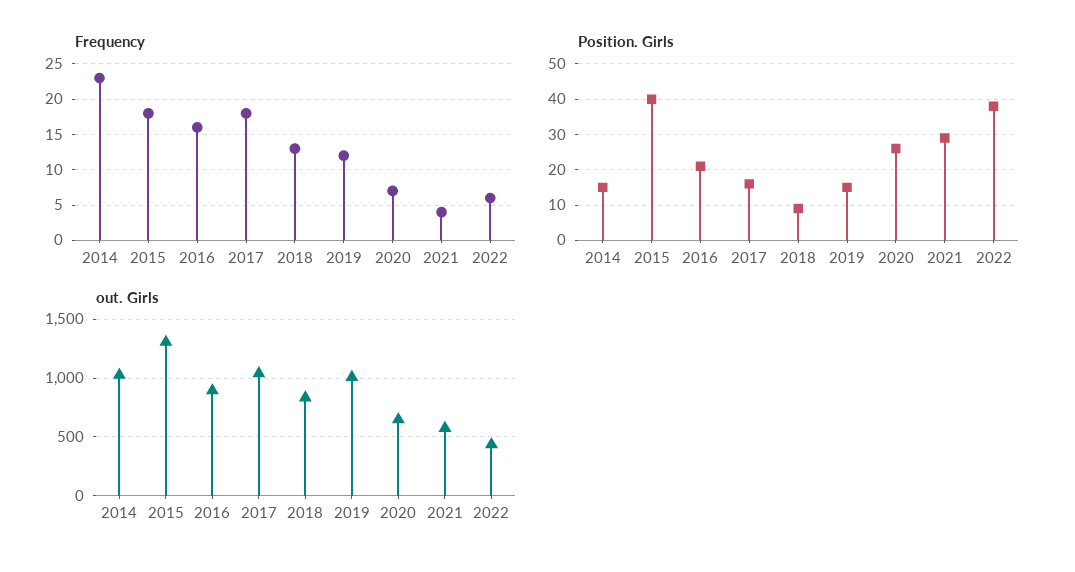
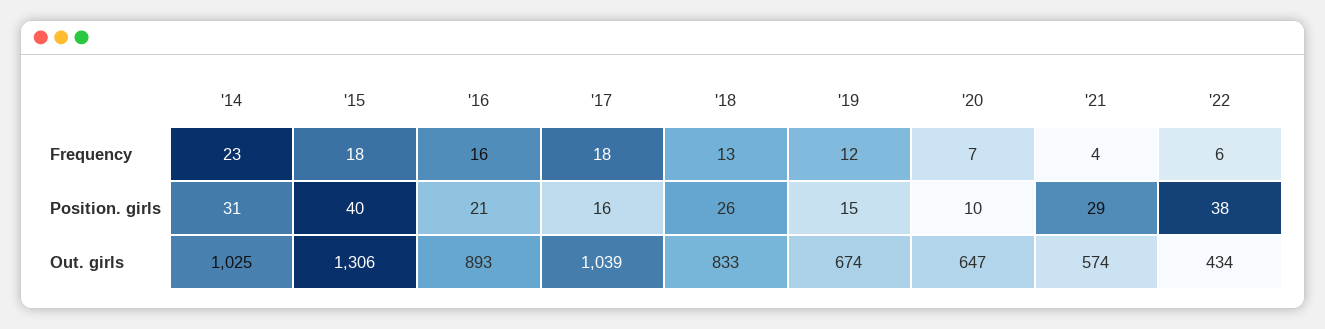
Position. Girls, 2014: 15 -> 31
Position. Girls, 2018: 10 -> 26
Position. Girls, 2020: 25 -> 10
out. Girls, 2019: 1000 -> 674

